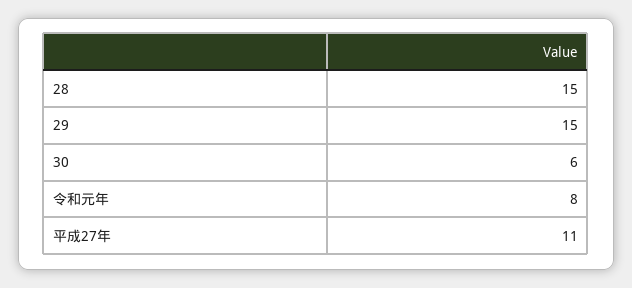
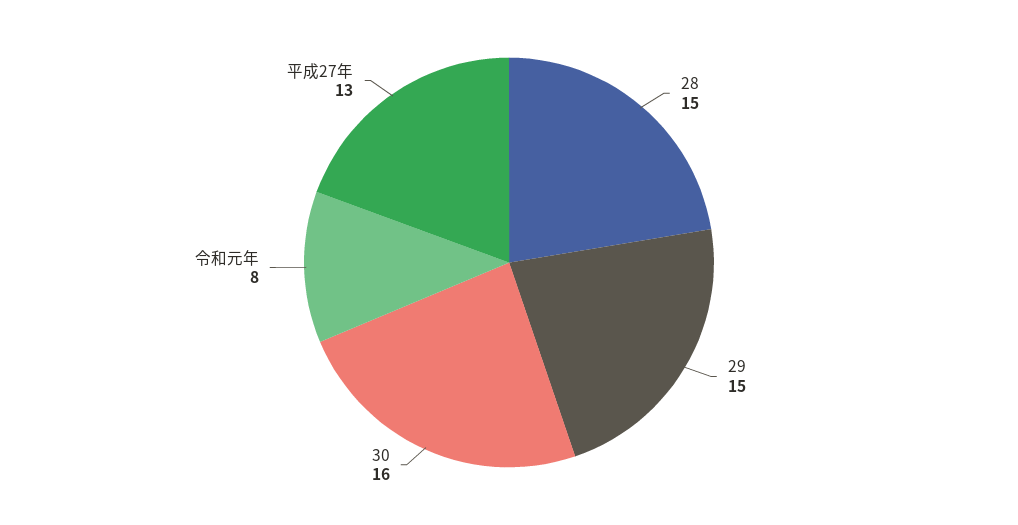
30: 6 -> 16
平成27年: 11 -> 13

